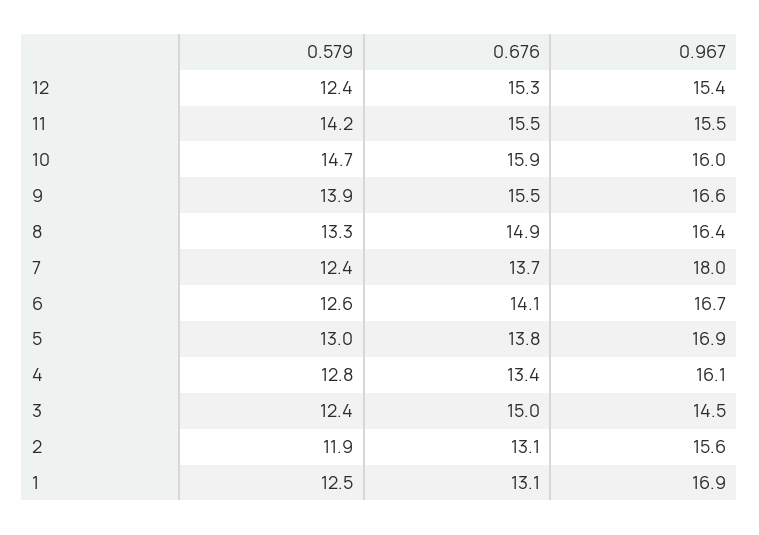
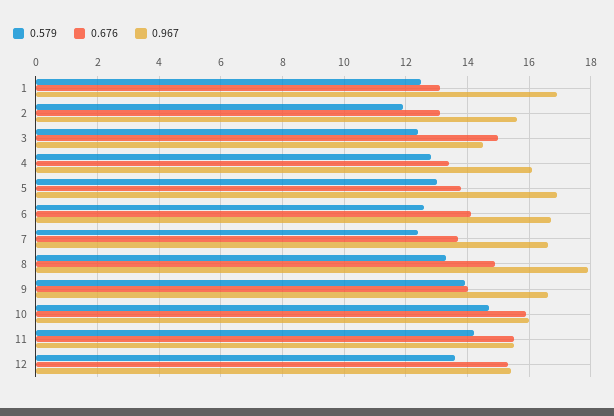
0.579, 12: 12.4 -> 13.5
0.676, 9: 15.5 -> 14
0.967, 8: 16.4 -> 18
0.967, 7: 18 -> 16.5

